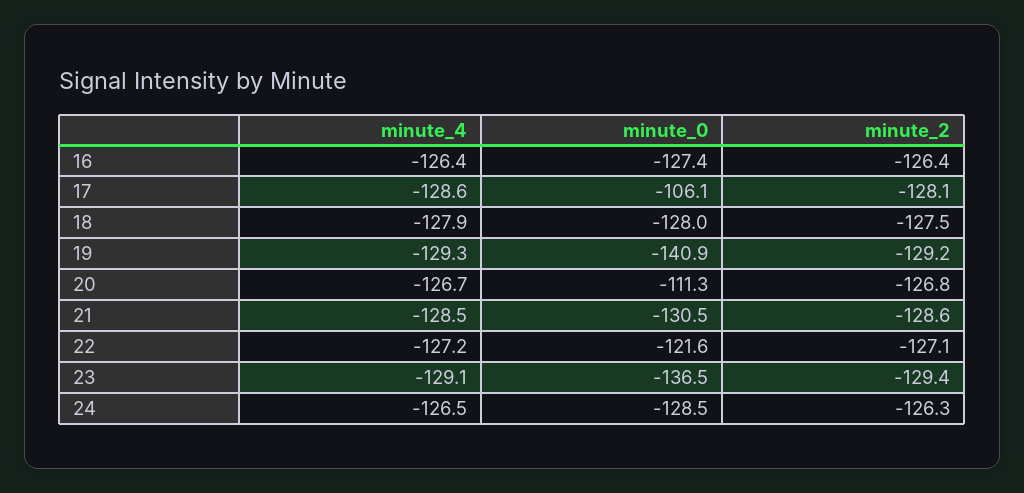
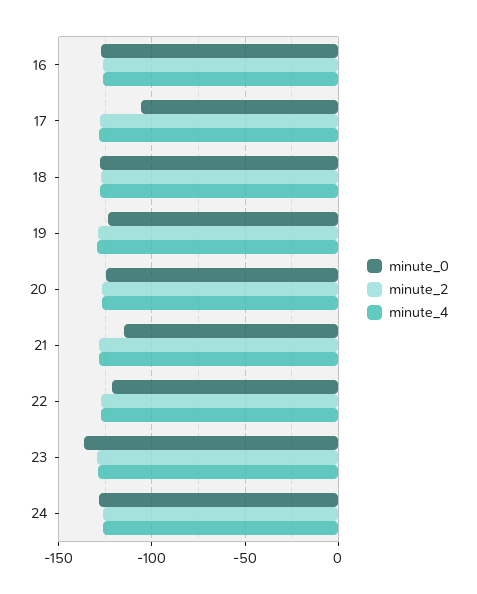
minute_0, 19: -140.9 -> -125
minute_0, 20: -111.3 -> -125
minute_0, 21: -130.5 -> -115

